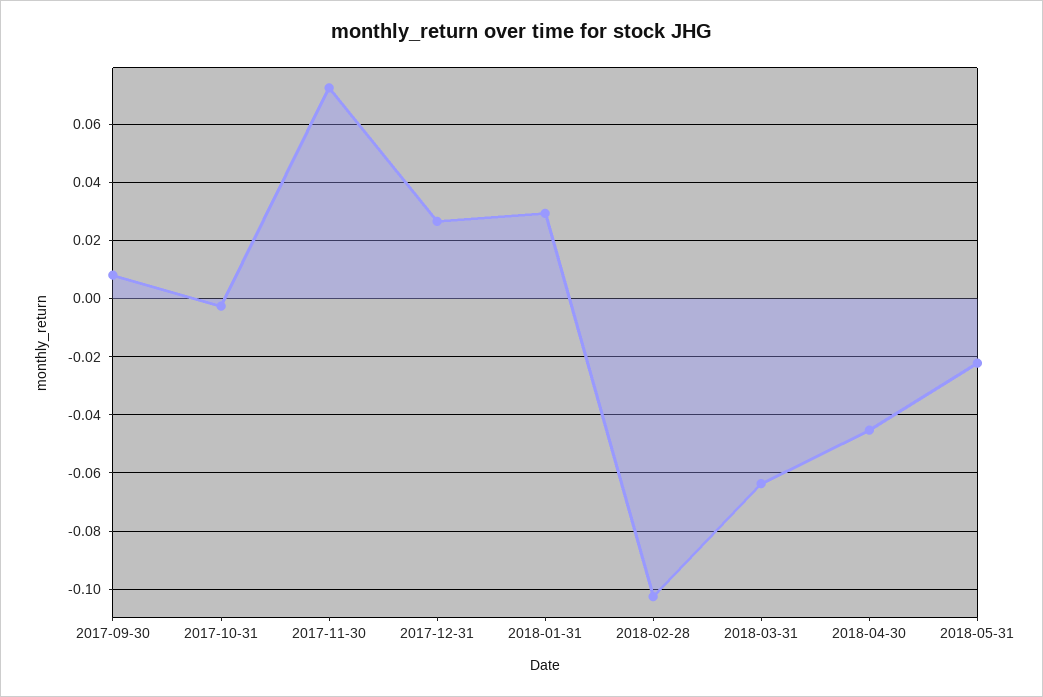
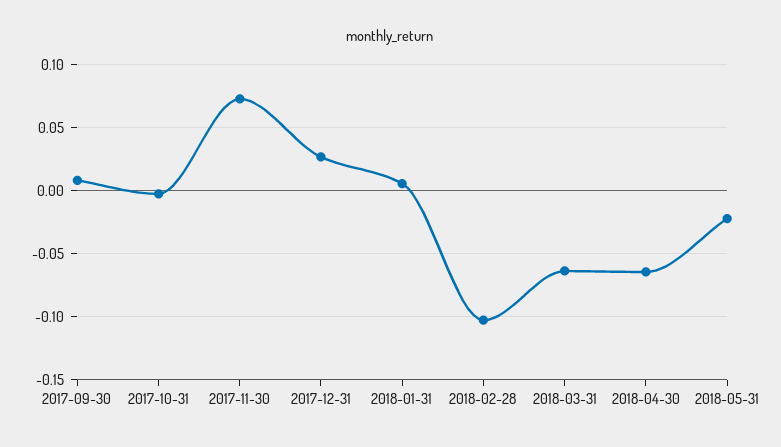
2018-01-31: 0.03 -> 0.005
2018-04-30: -0.045 -> -0.065

